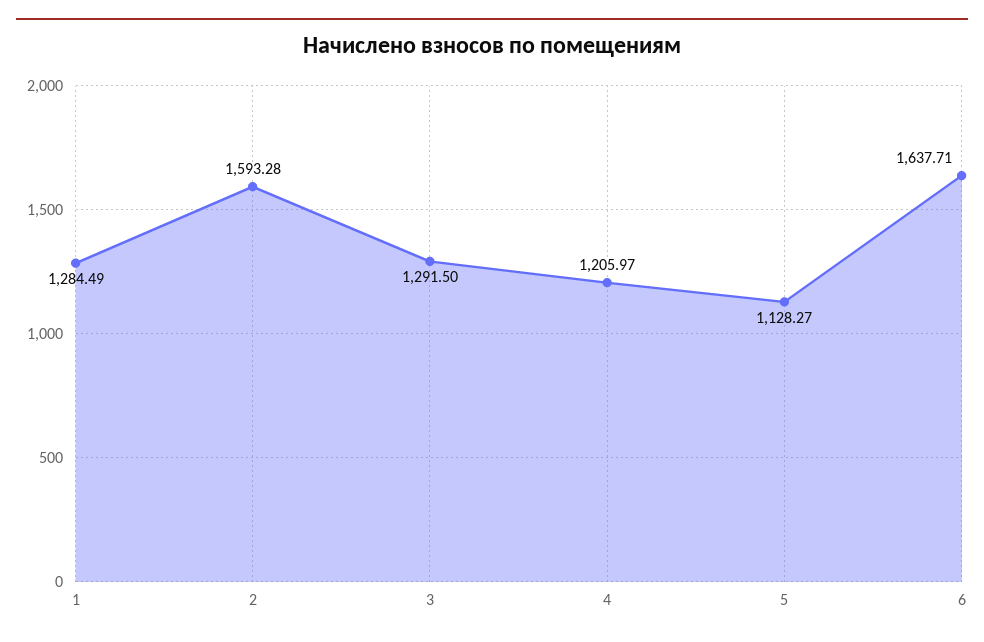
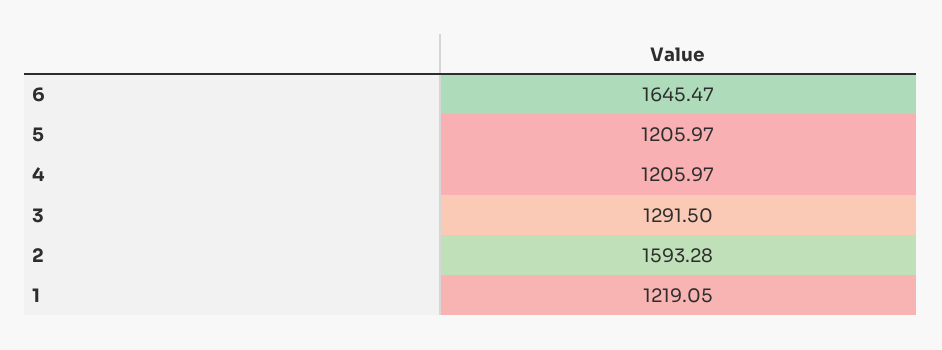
1: 1284.49 -> 1219.05
5: 1128.27 -> 1205.97
6: 1637.71 -> 1645.47

